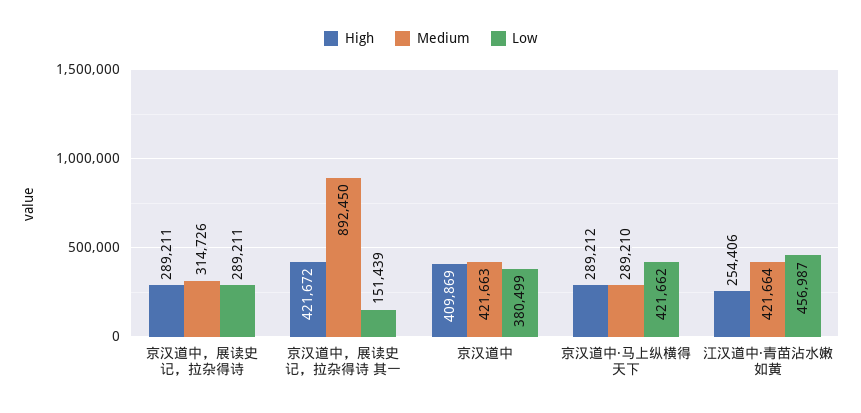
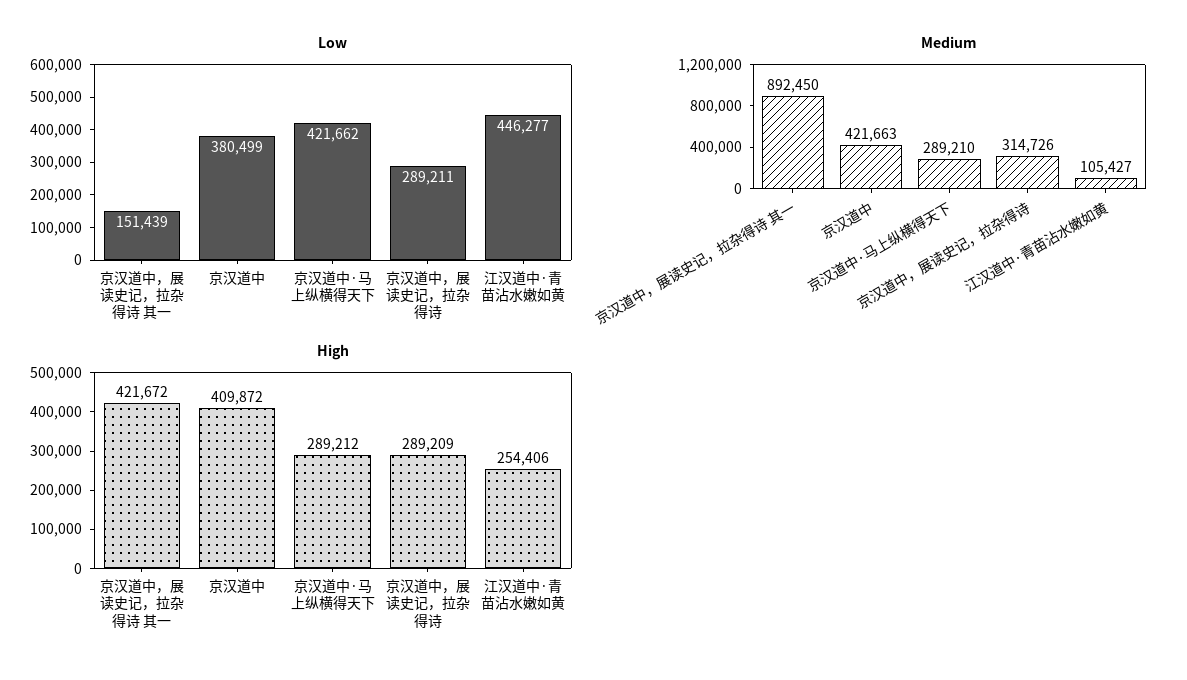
High, 京汉道中，展读史记，拉杂得诗: 289211 -> 289209
High, 京汉道中: 409869 -> 409872
Medium, 江汉道中·青苗沾水嫩如黄: 421664 -> 105427
Low, 江汉道中·青苗沾水嫩如黄: 456987 -> 446277

